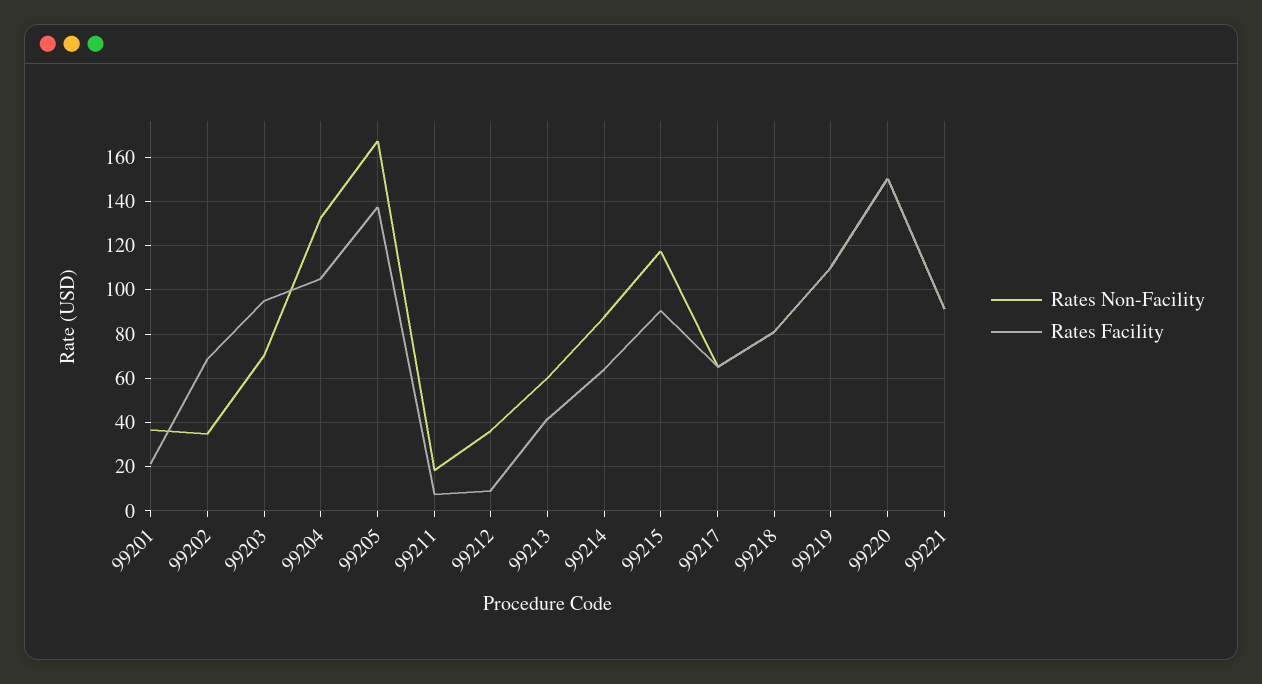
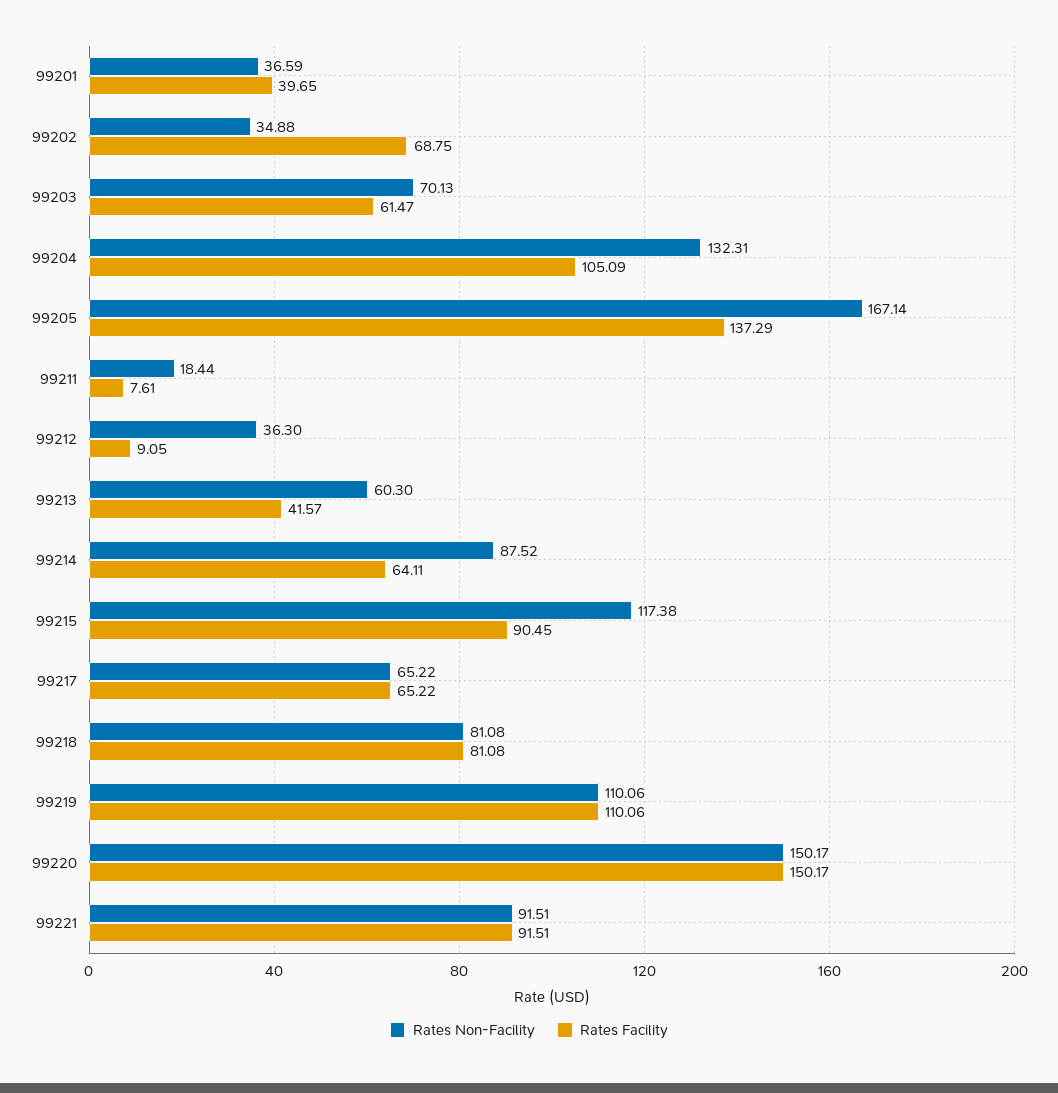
Rates Facility, 99201: 20 -> 39.65
Rates Facility, 99203: 95 -> 61.47

